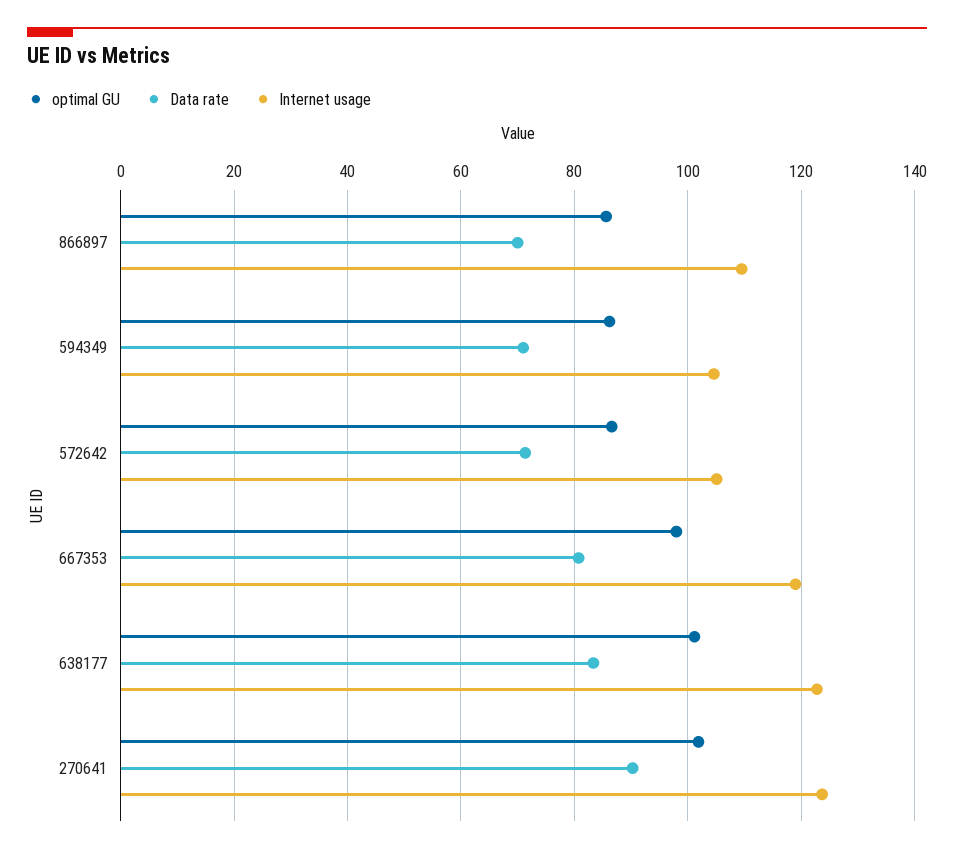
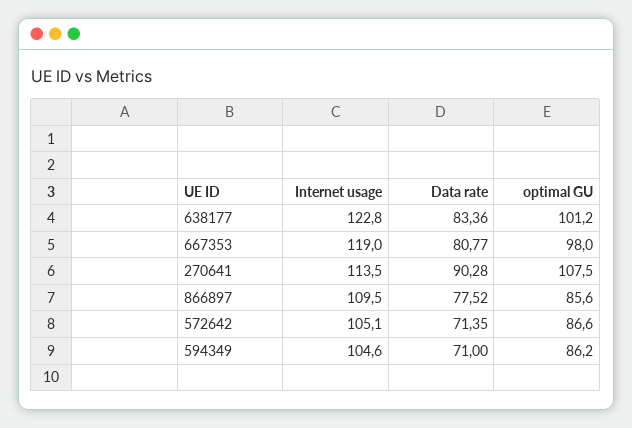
Data rate, 866897: 70 -> 77.52
optimal GU, 270641: 102 -> 107.5
Internet usage, 270641: 124 -> 113.5

